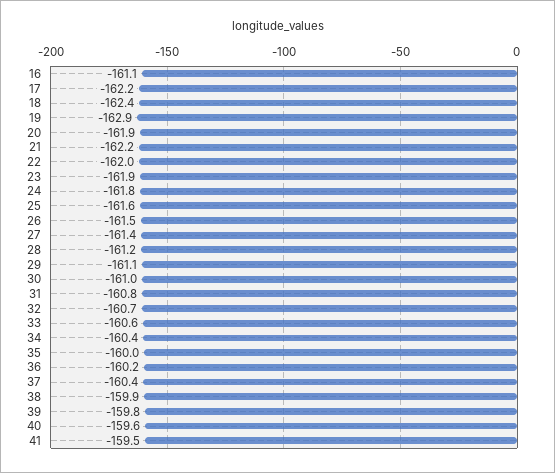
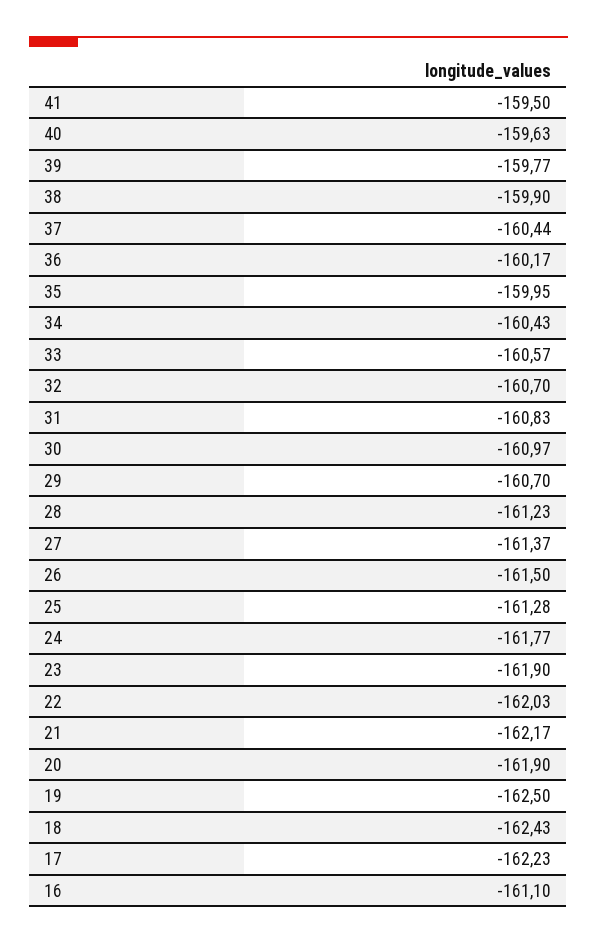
19: -162.9 -> -162.5
25: -161.6 -> -161.28
29: -161.1 -> -160.7

